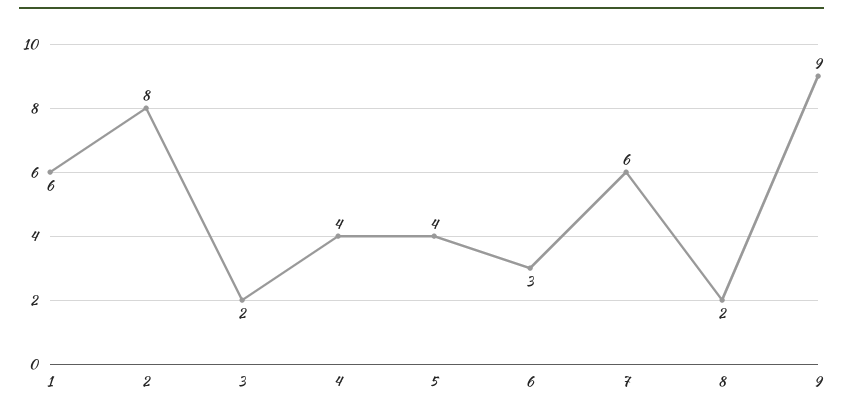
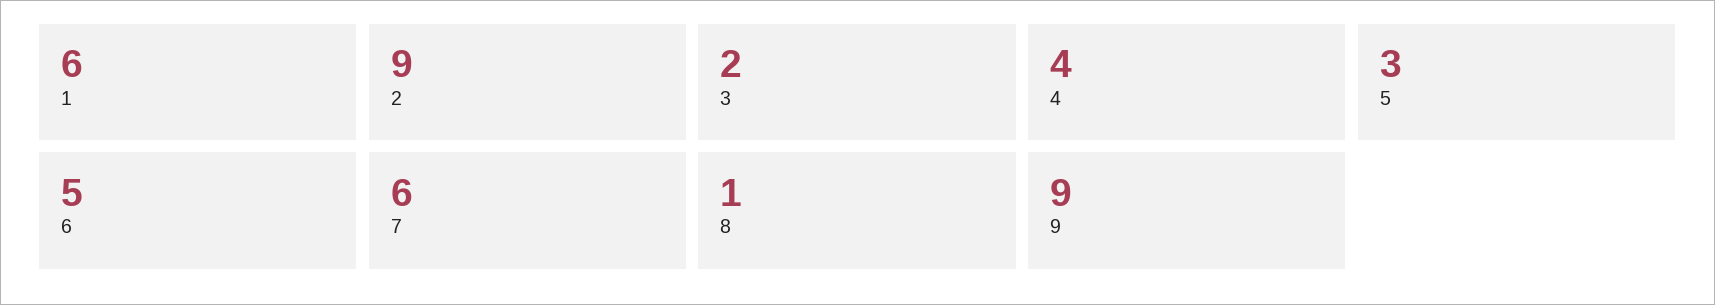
2: 8 -> 9
5: 4 -> 3
6: 3 -> 5
8: 2 -> 1

